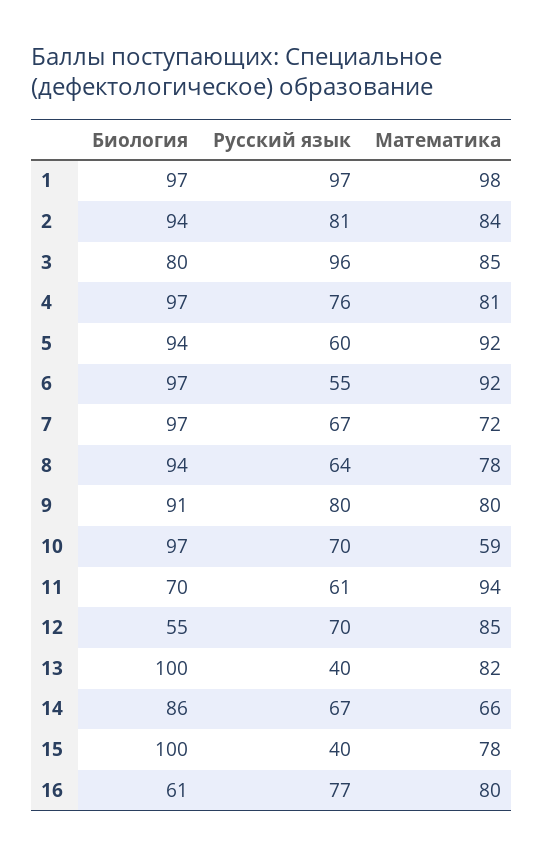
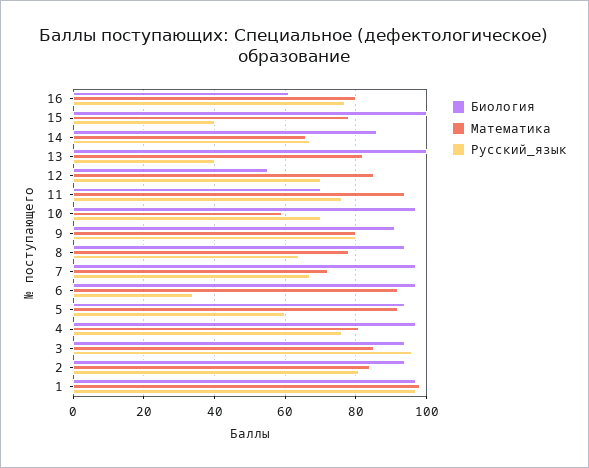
Биология, 3: 80 -> 95
Русский язык, 6: 55 -> 35
Русский язык, 11: 61 -> 75

